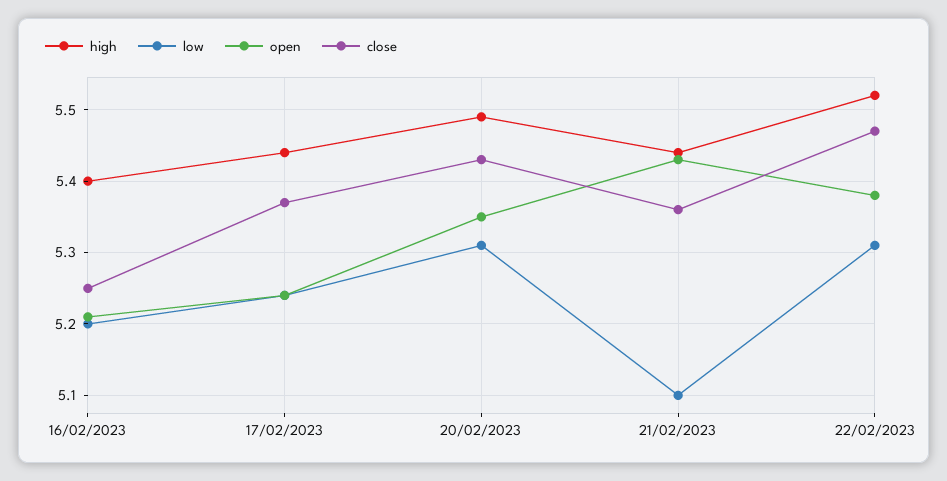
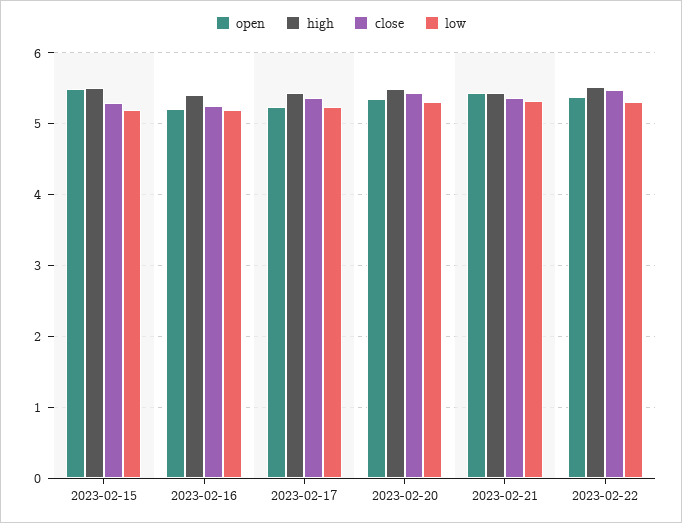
low, 21/02/2023: 5.1 -> 5.3
open, 2023-02-15: none -> 5.5
high, 2023-02-15: none -> 5.5
close, 2023-02-15: none -> 5.3
low, 2023-02-15: none -> 5.2

